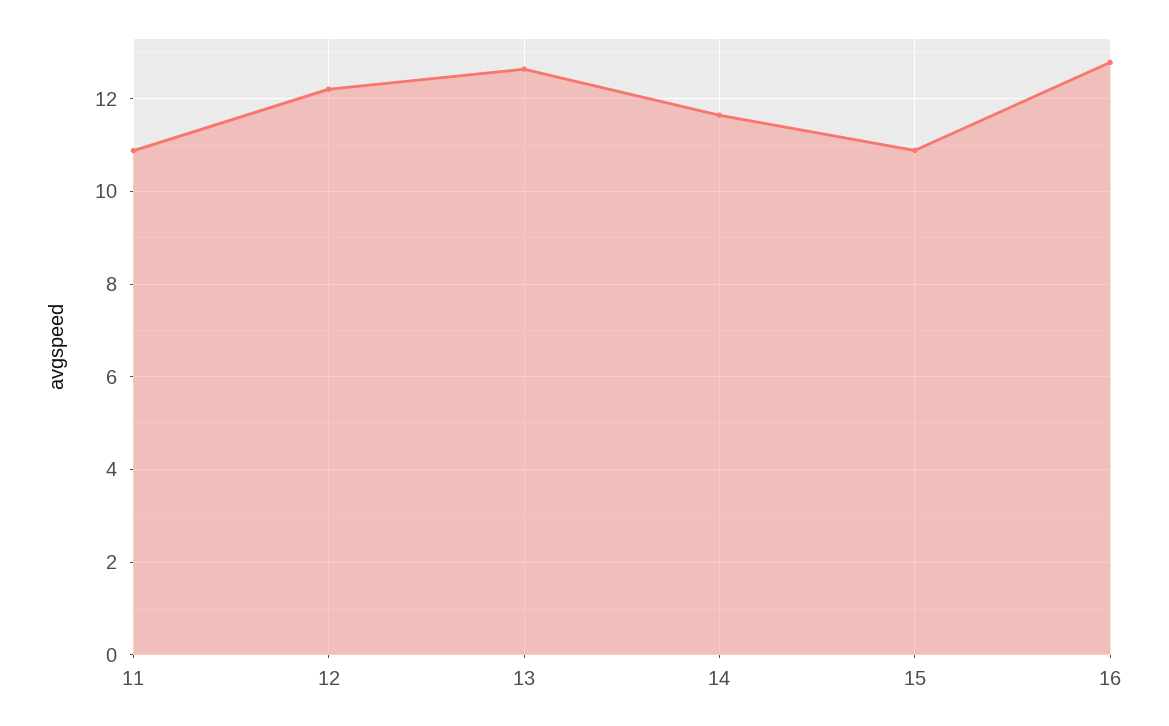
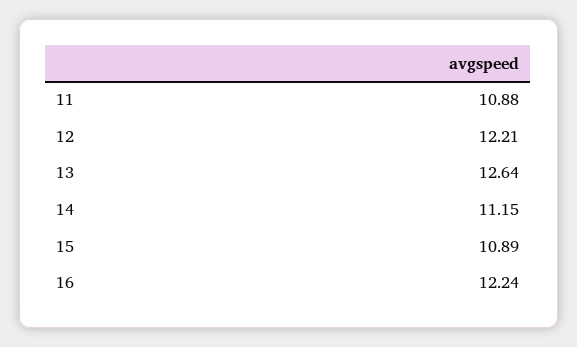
14: 11.6 -> 11.15
16: 12.8 -> 12.24

